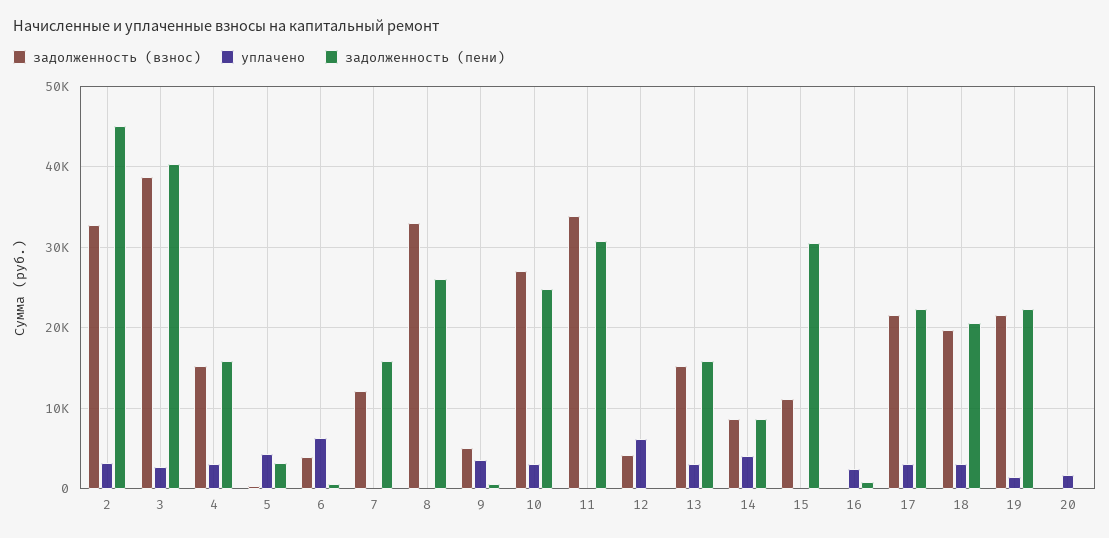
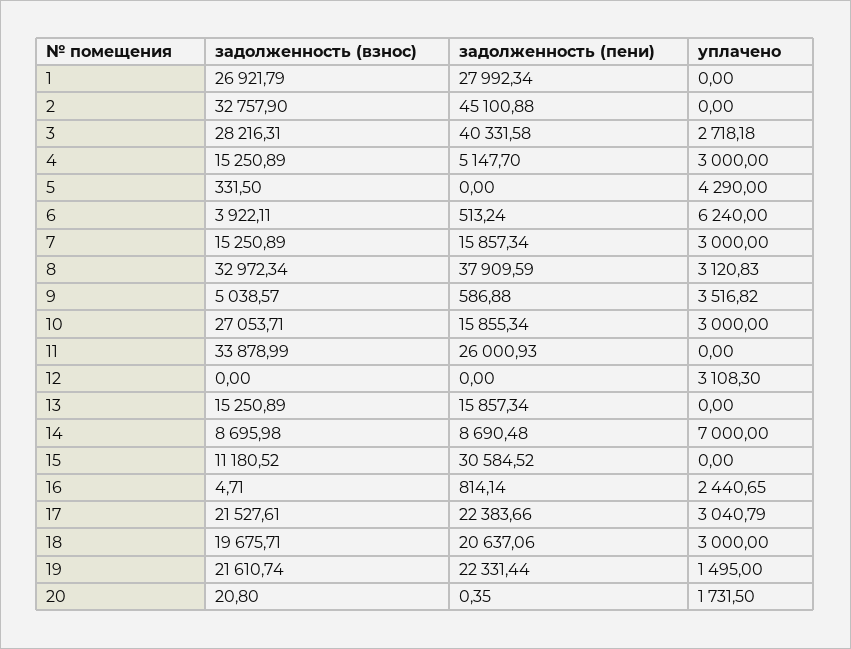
уплачено, 2: 3000 -> 0
задолженность (взнос), 3: 39000 -> 28216.31
задолженность (пени), 4: 16000 -> 5147.7
задолженность (пени), 5: 3000 -> 0
задолженность (взнос), 7: 12000 -> 15250.89
уплачено, 7: 0 -> 3000
уплачено, 8: 0 -> 3120.83
задолженность (пени), 8: 26000 -> 37909.59
задолженность (пени), 10: 25000 -> 15855.34
задолженность (пени), 11: 31000 -> 26000.93
задолженность (взнос), 12: 4000 -> 0
уплачено, 12: 6000 -> 3108.3
уплачено, 13: 3000 -> 0
уплачено, 14: 4000 -> 7000
задолженность (взнос), 1: none -> 26921.79
задолженность (пени), 1: none -> 27992.34
уплачено, 1: none -> 0

